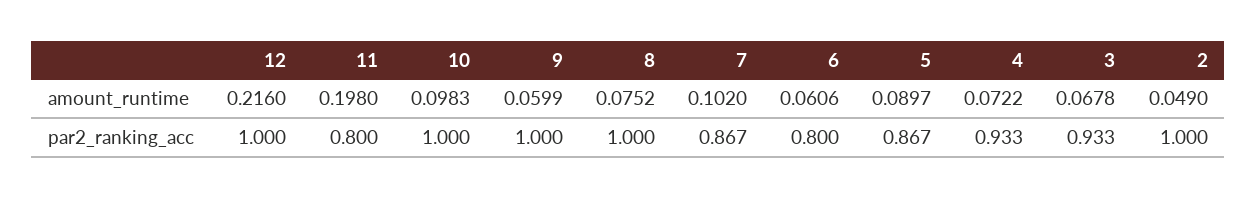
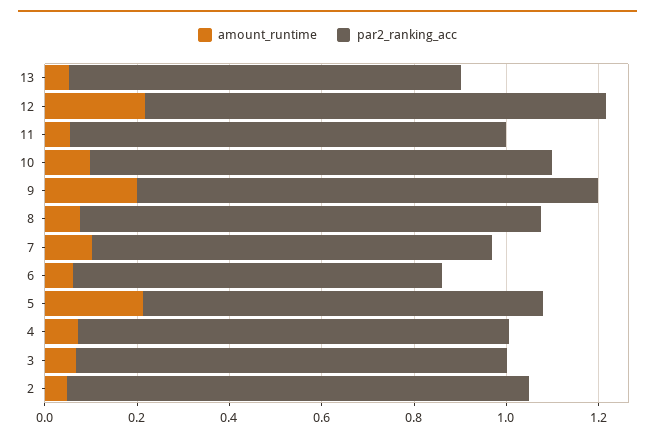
amount_runtime, 11: 0.198 -> 0.05
amount_runtime, 9: 0.0599 -> 0.2
amount_runtime, 5: 0.0897 -> 0.2
par2_ranking_acc, 11: 0.8 -> 0.95
amount_runtime, 13: none -> 0.05
par2_ranking_acc, 13: none -> 0.85

